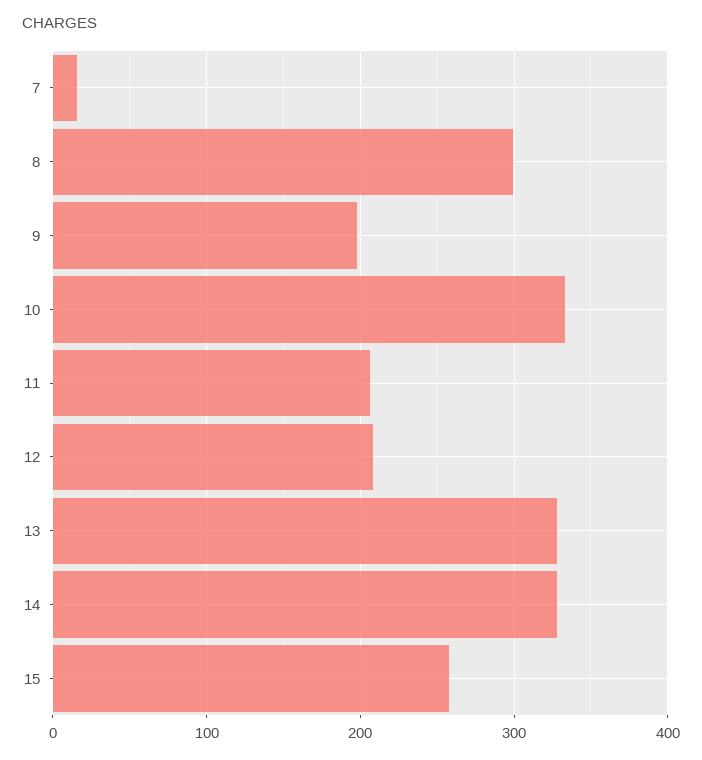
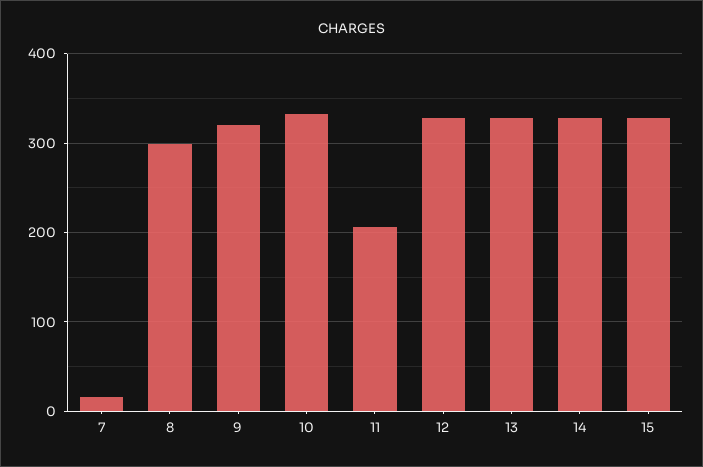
9: 200 -> 320
12: 210 -> 330
15: 260 -> 330

